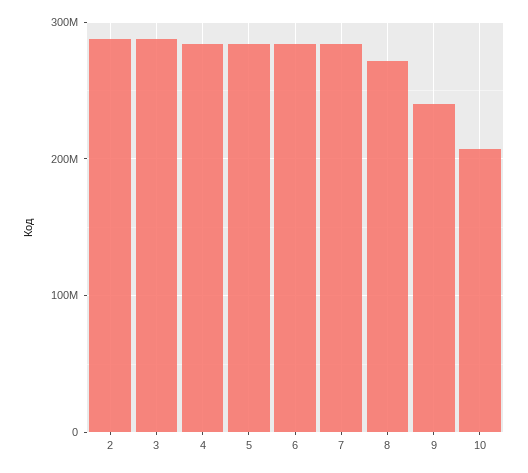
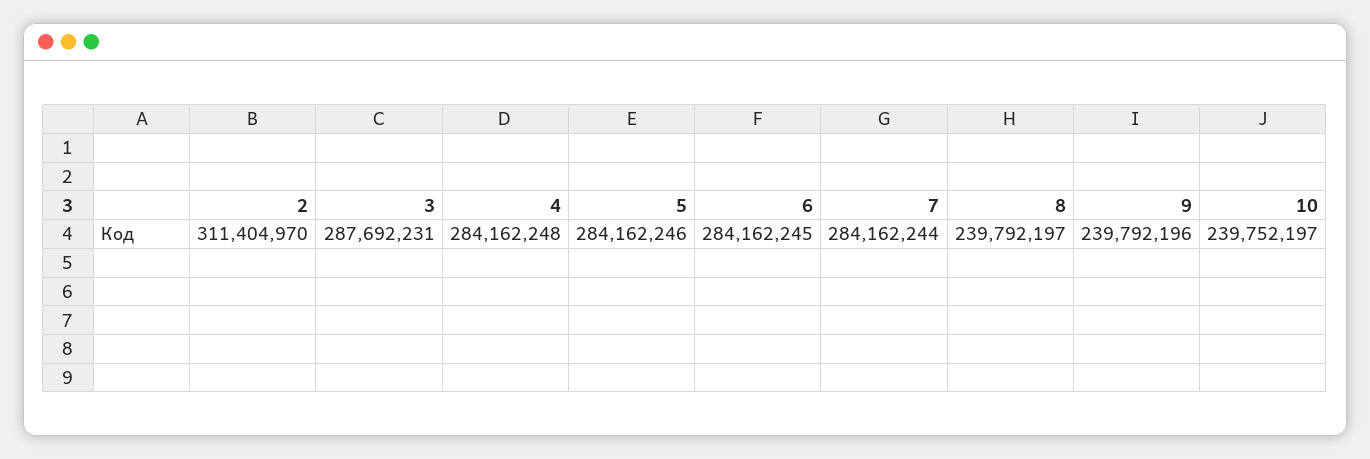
2: 290000000 -> 311404970
8: 270000000 -> 239792197
10: 210000000 -> 239752197

